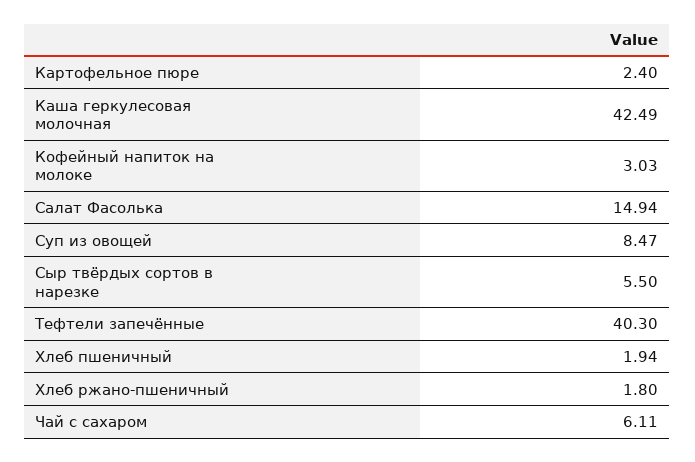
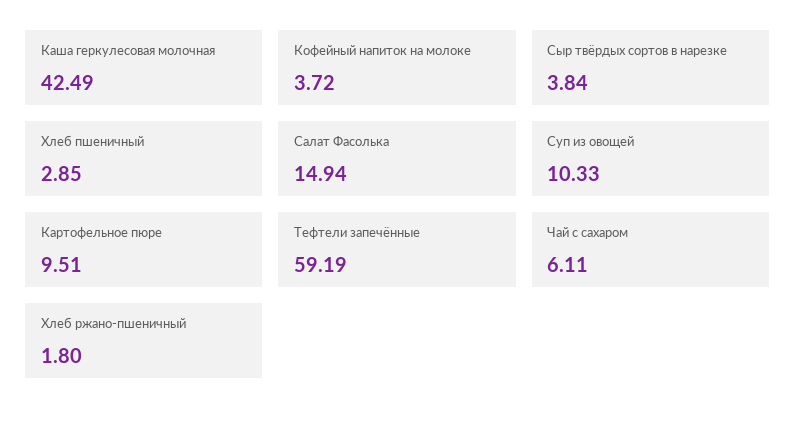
Картофельное пюре: 2.4 -> 9.51
Кофейный напиток на молоке: 3.03 -> 3.72
Суп из овощей: 8.47 -> 10.33
Сыр твёрдых сортов в нарезке: 5.5 -> 3.84
Тефтели запечённые: 40.3 -> 59.19
Хлеб пшеничный: 1.94 -> 2.85

